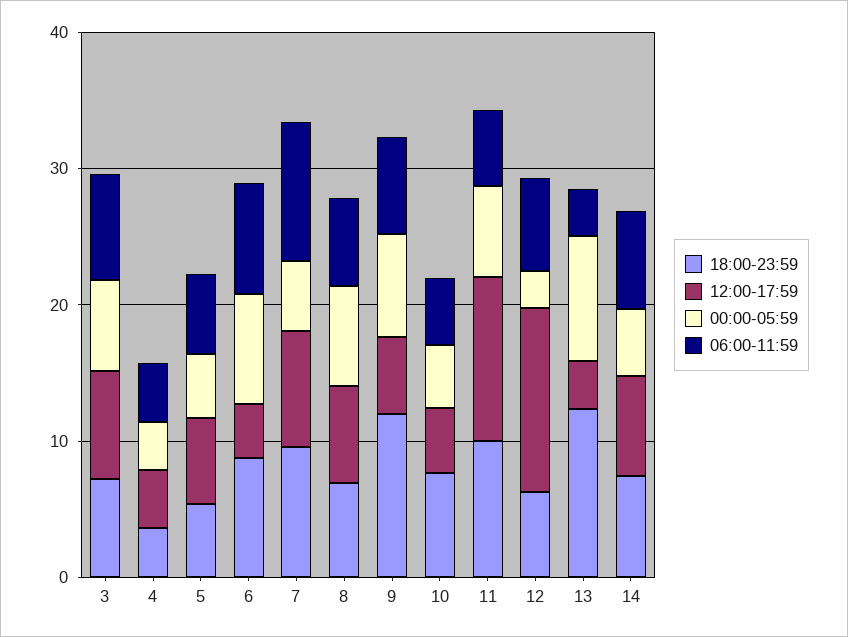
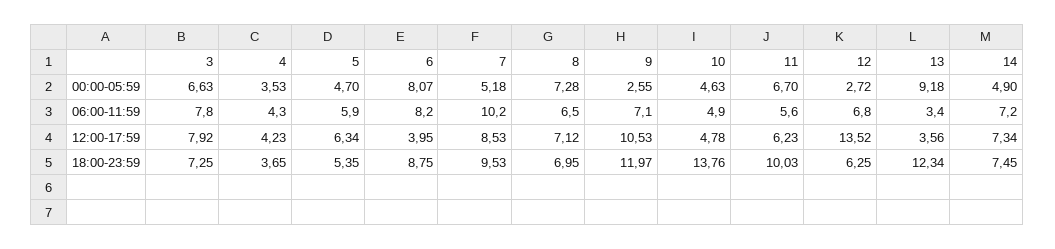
12:00-17:59, 9: 6 -> 10.53
00:00-05:59, 9: 8 -> 2.55
18:00-23:59, 10: 8 -> 13.76
12:00-17:59, 11: 12 -> 6.23

